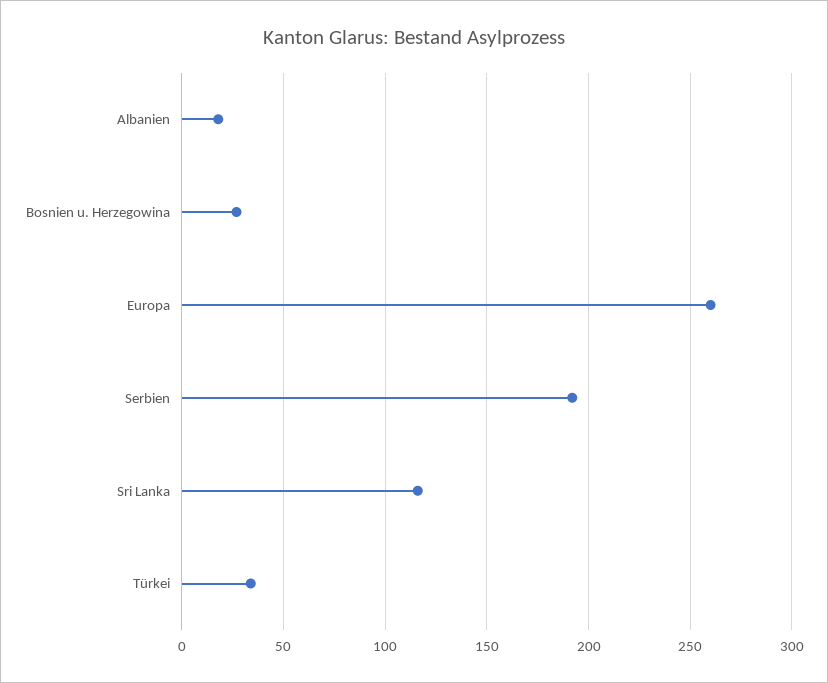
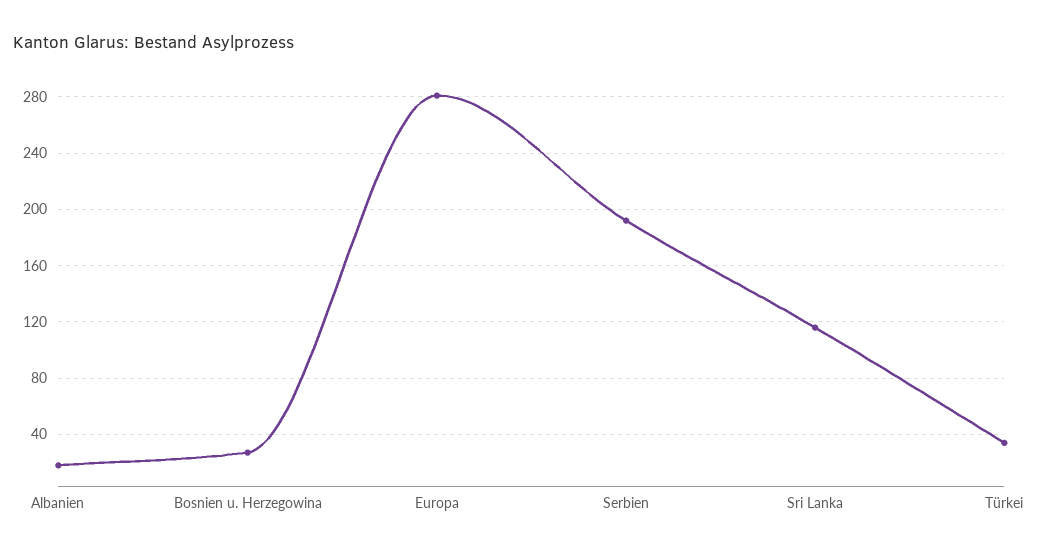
Europa: 260 -> 280

